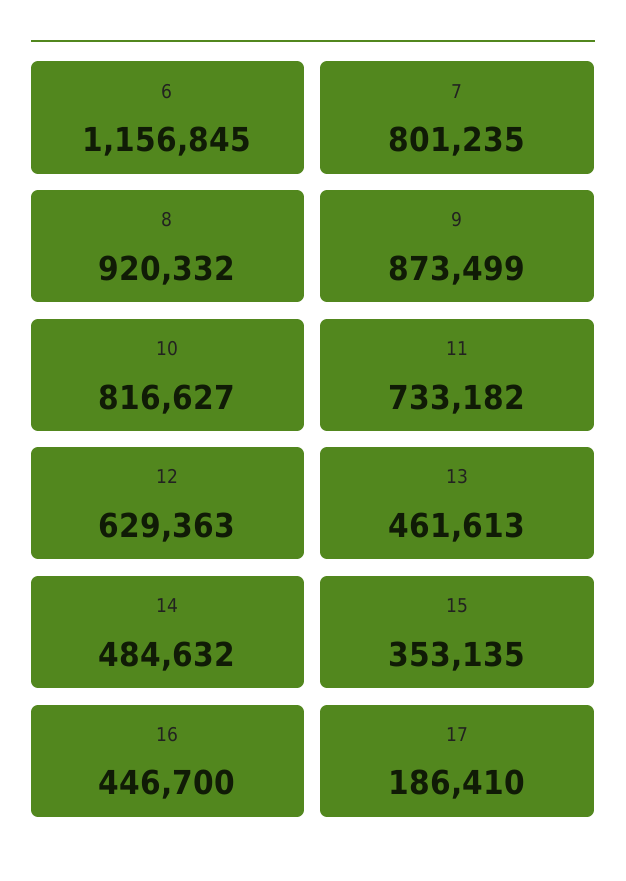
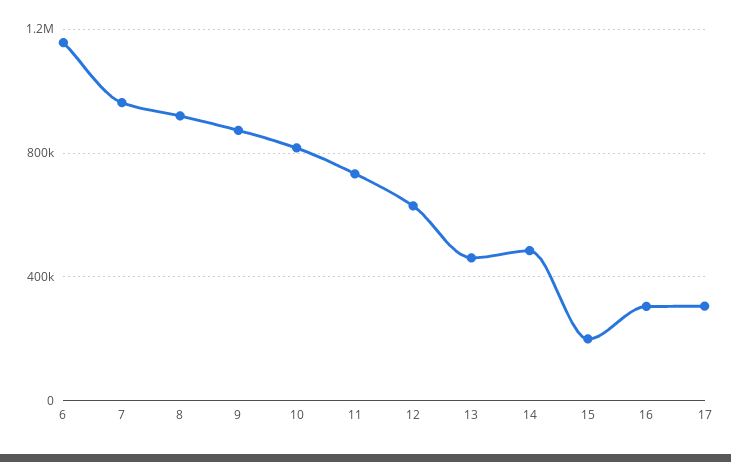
7: 801235 -> 950000
15: 353135 -> 200000
16: 446700 -> 300000
17: 186410 -> 300000

